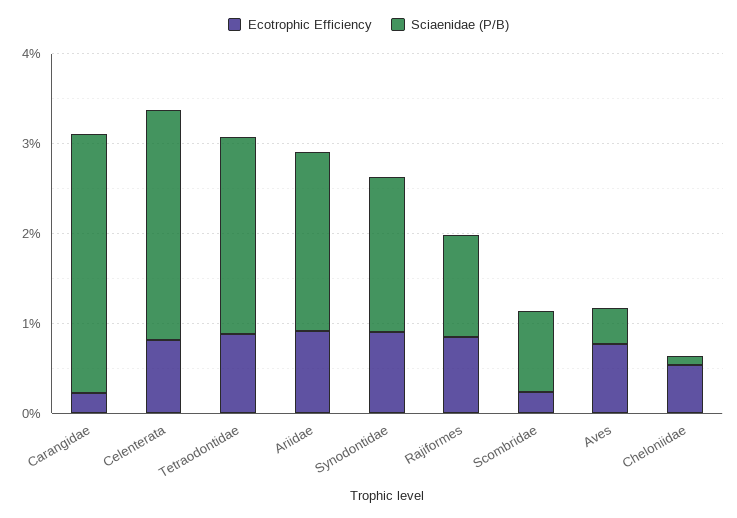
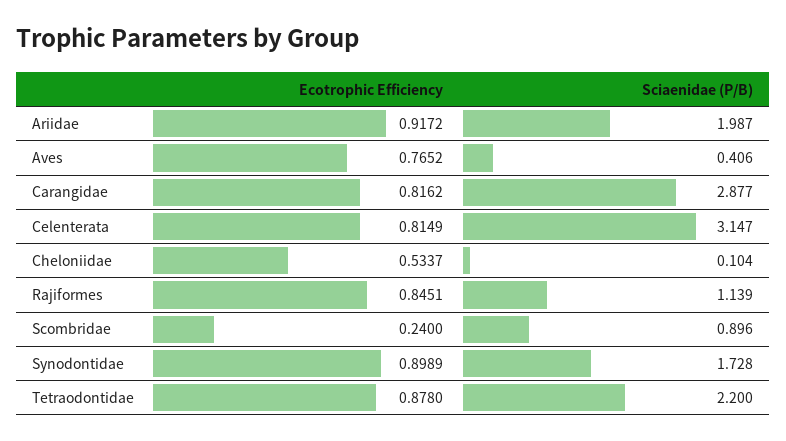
Ecotrophic Efficiency, Carangidae: 0.2 -> 0.8162
Sciaenidae (P/B), Celenterata: 2.6 -> 3.147

